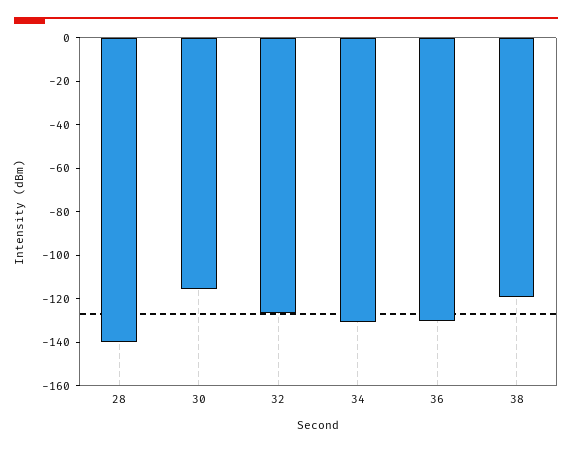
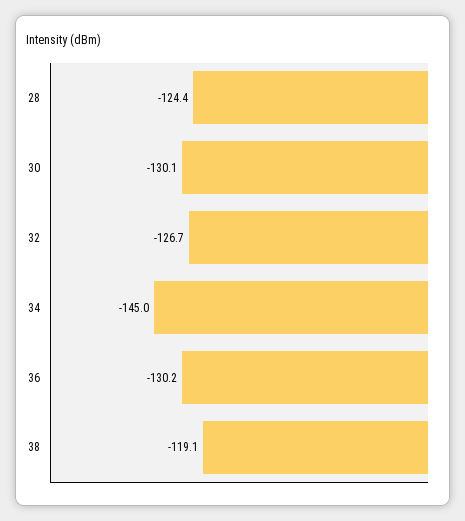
28: -140 -> -124.4
30: -115 -> -130.1
34: -130 -> -145

